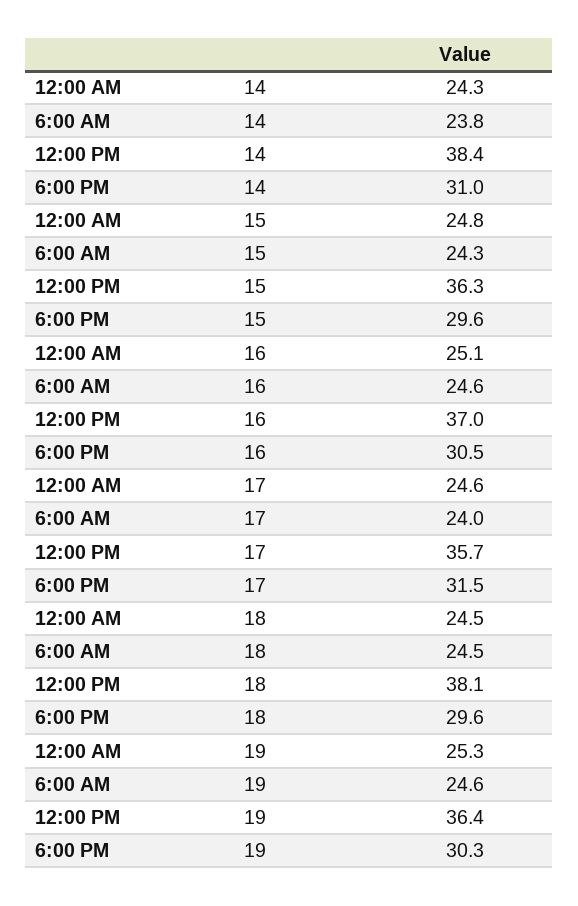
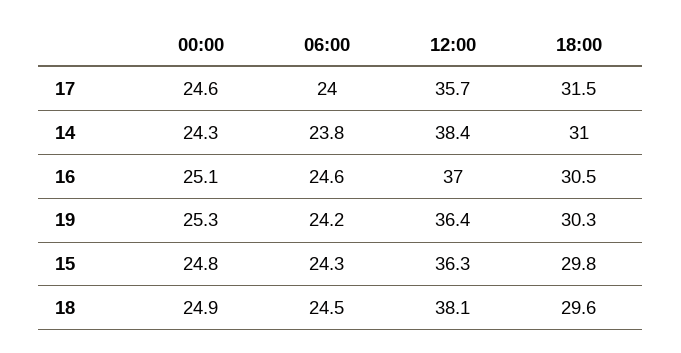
6:00 PM, 15: 29.6 -> 29.8
12:00 AM, 18: 24.5 -> 24.9
6:00 AM, 19: 24.6 -> 24.2

